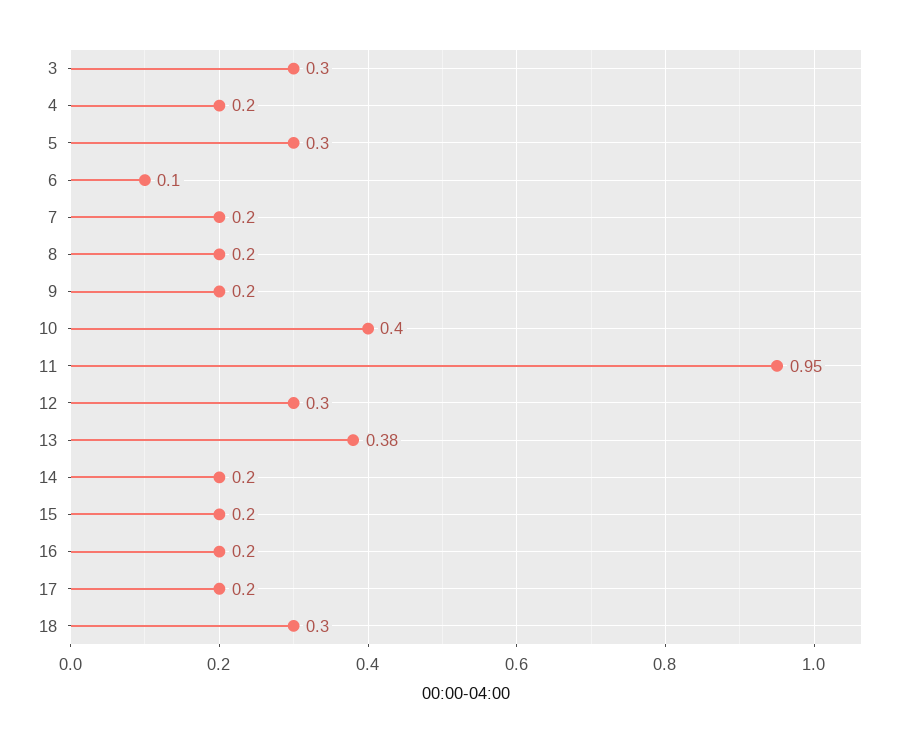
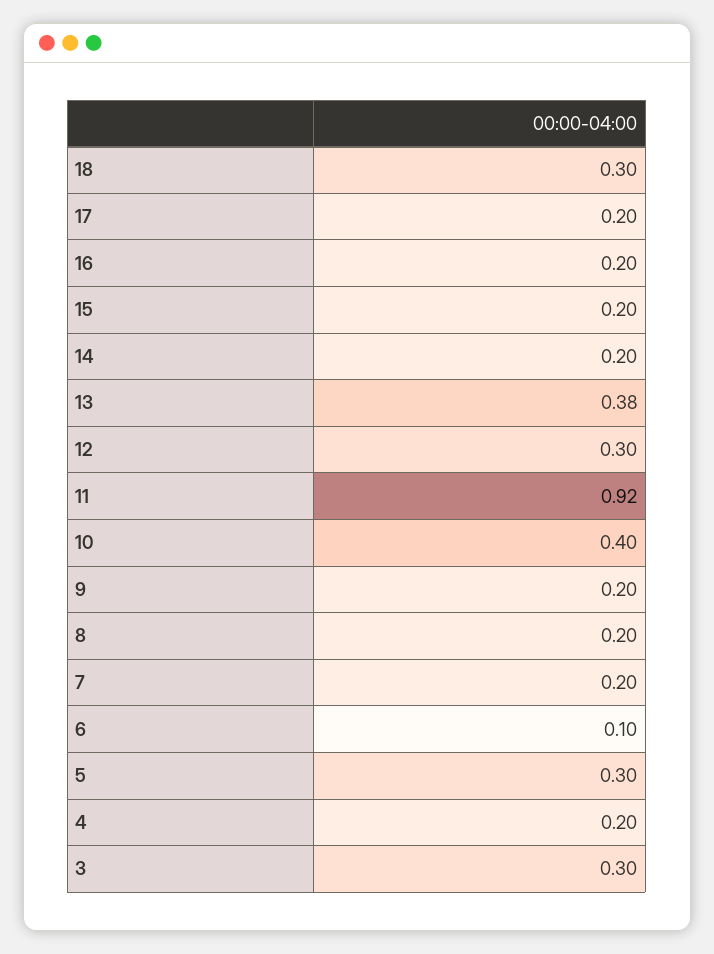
11: 0.95 -> 0.92

